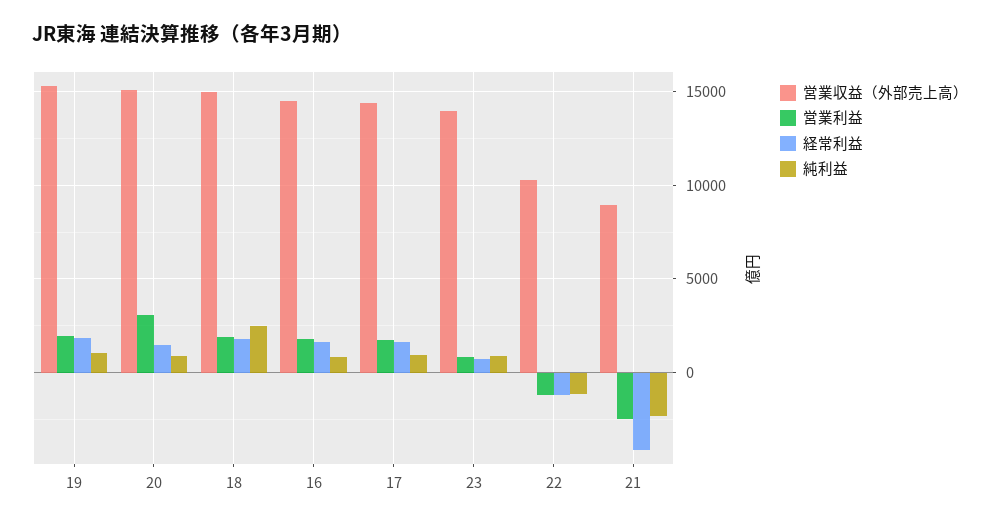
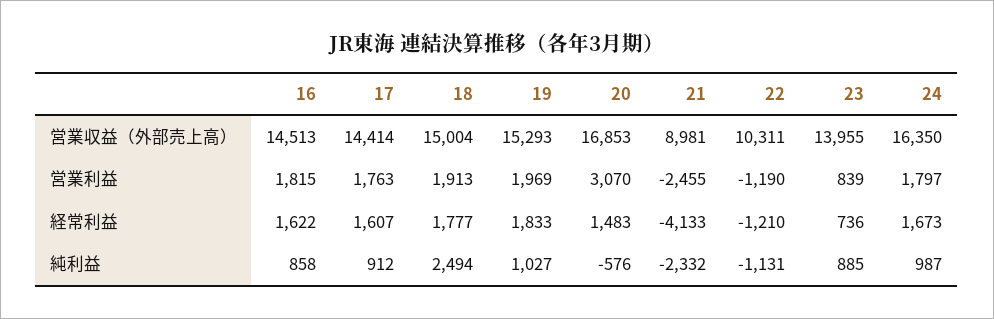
営業収益（外部売上高）, 20: 15000 -> 16853
純利益, 20: 1000 -> -576
営業収益（外部売上高）, 24: none -> 16350
営業利益, 24: none -> 1797
経常利益, 24: none -> 1673
純利益, 24: none -> 987

